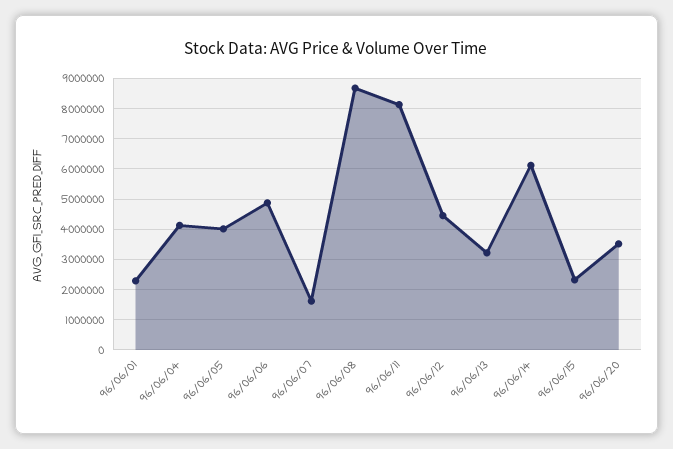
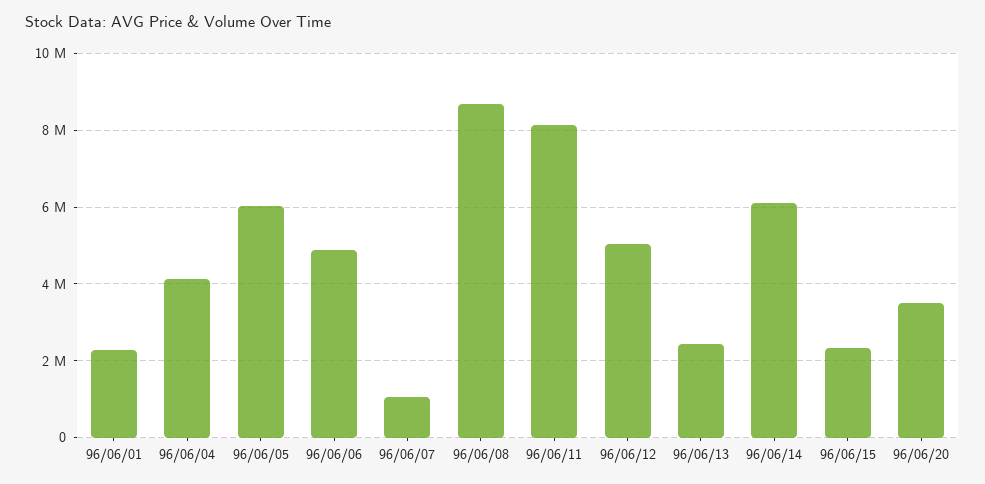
96/06/05: 4000000 -> 6000000
96/06/07: 1600000 -> 1000000
96/06/12: 4400000 -> 5000000
96/06/13: 3200000 -> 2400000

